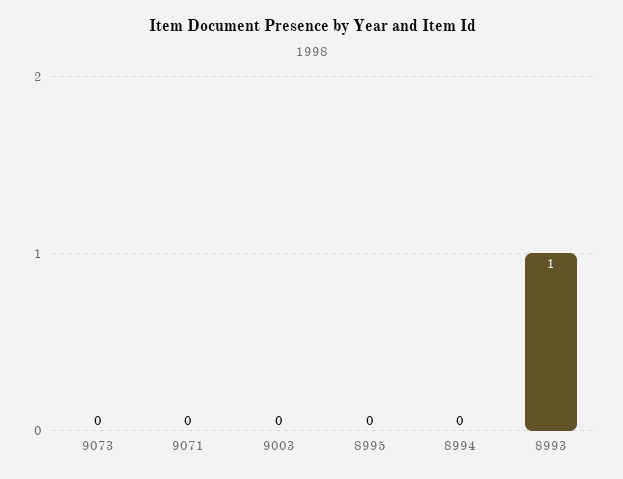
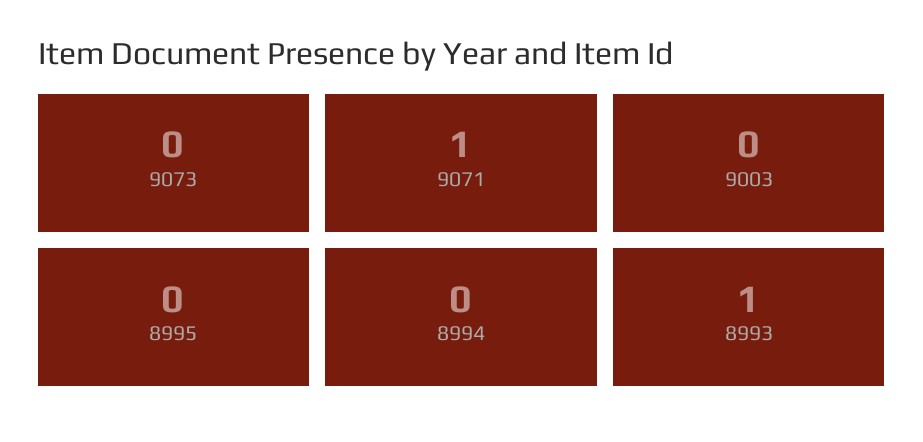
9071: 0 -> 1

